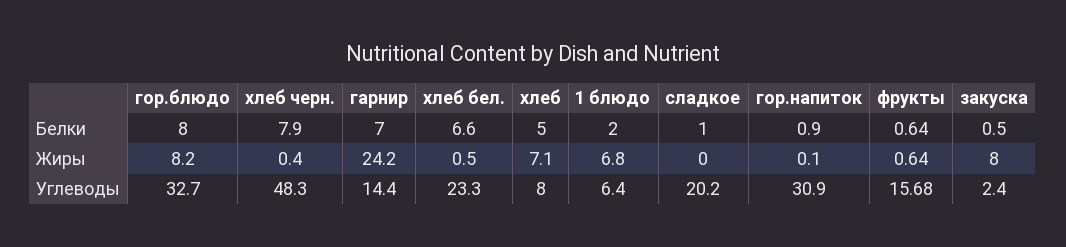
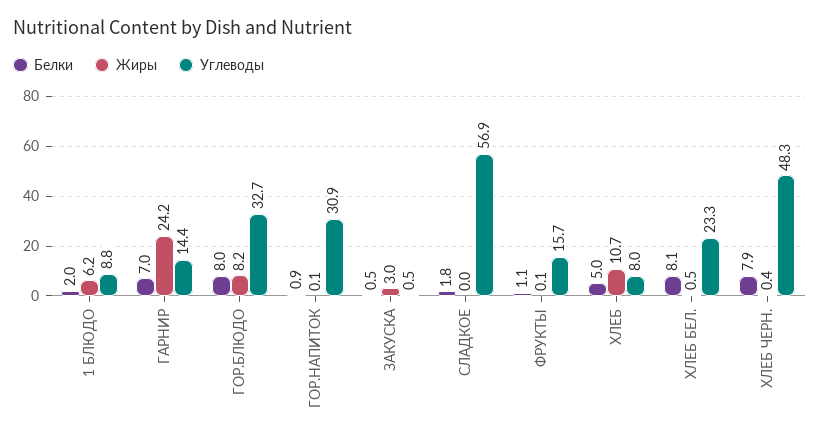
Белки, хлеб бел.: 6.6 -> 8.1
Белки, сладкое: 1 -> 1.8
Белки, фрукты: 0.64 -> 1.1
Жиры, хлеб: 7.1 -> 10.7
Жиры, 1 блюдо: 6.8 -> 6.2
Жиры, фрукты: 0.64 -> 0.1
Жиры, закуска: 8 -> 3
Углеводы, 1 блюдо: 6.4 -> 8.8
Углеводы, сладкое: 20.2 -> 56.9
Углеводы, закуска: 2.4 -> 0.5

